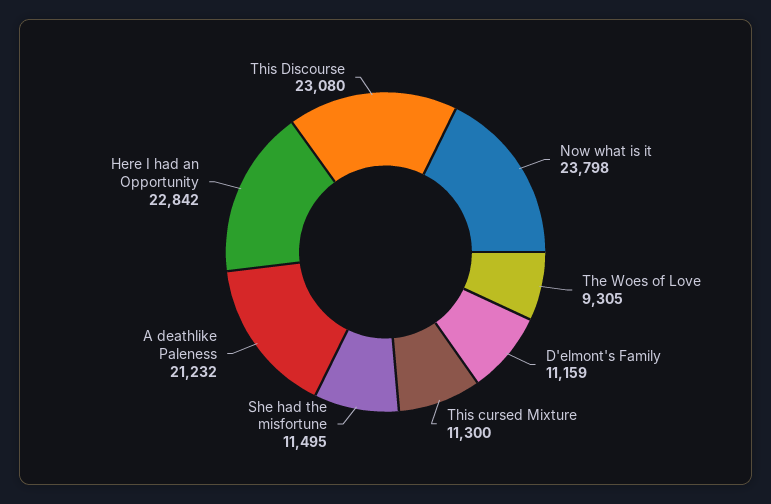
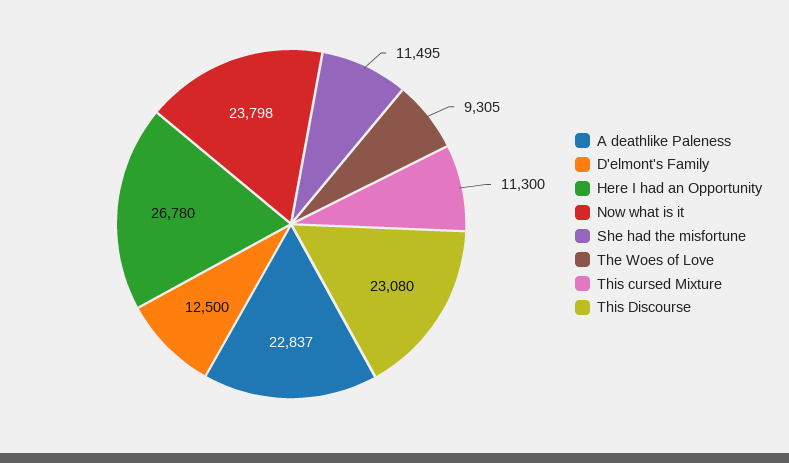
D'elmont's Family: 11159 -> 12500
A deathlike Paleness: 21232 -> 22837
Here I had an Opportunity: 22842 -> 26780

